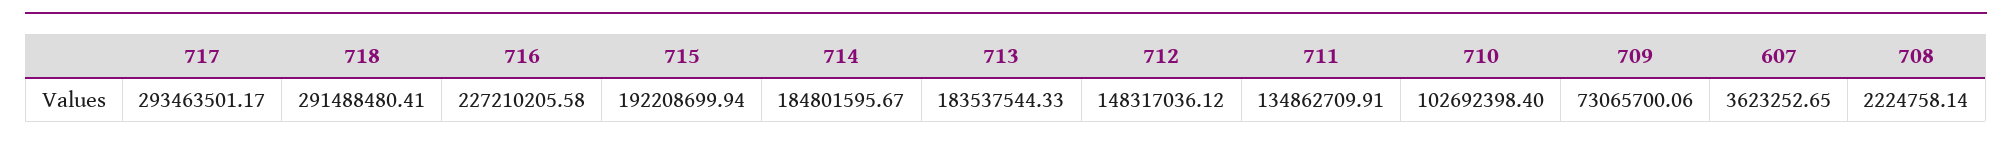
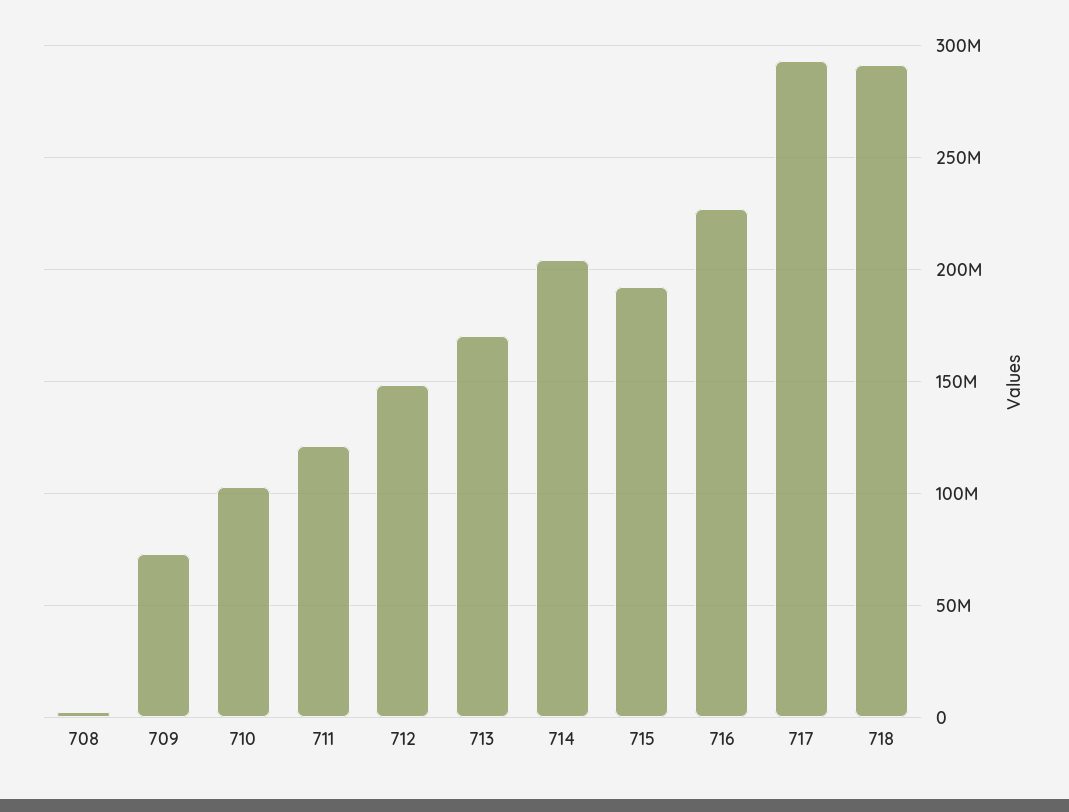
714: 184801595.67 -> 205000000
713: 183537544.33 -> 170000000
711: 134862709.91 -> 120000000
607: 3623252.65 -> none

